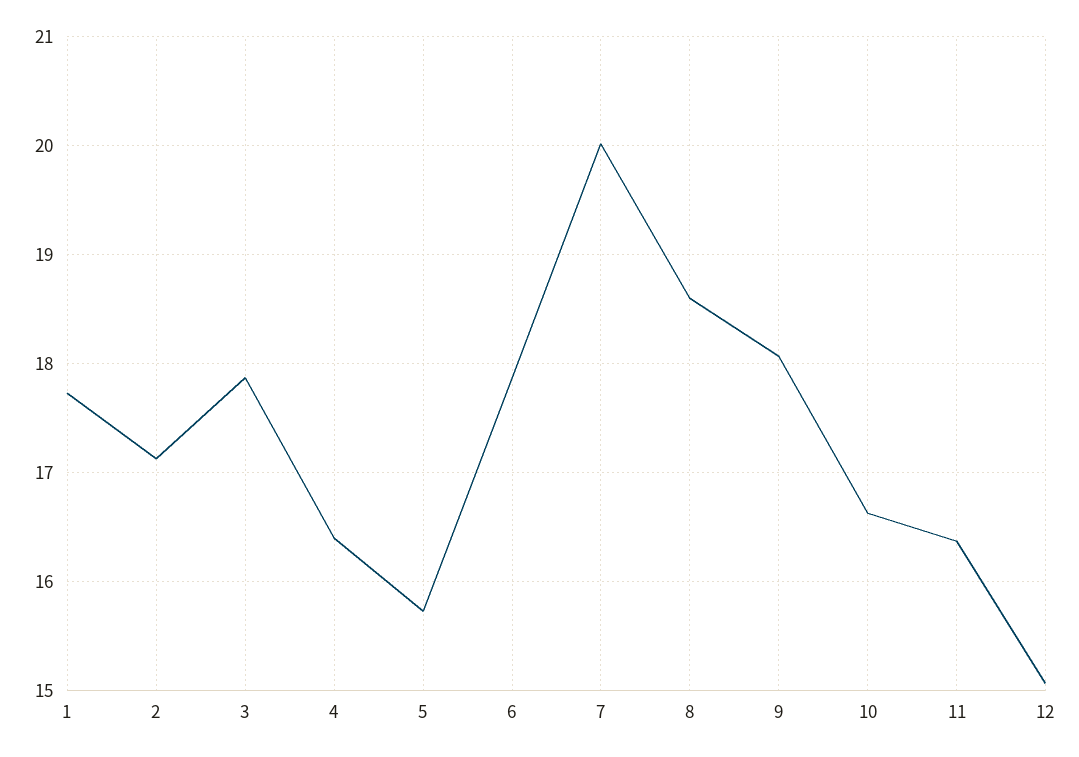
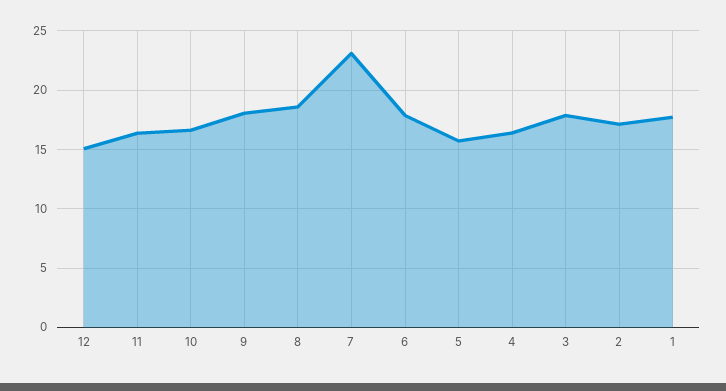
7: 20 -> 23

